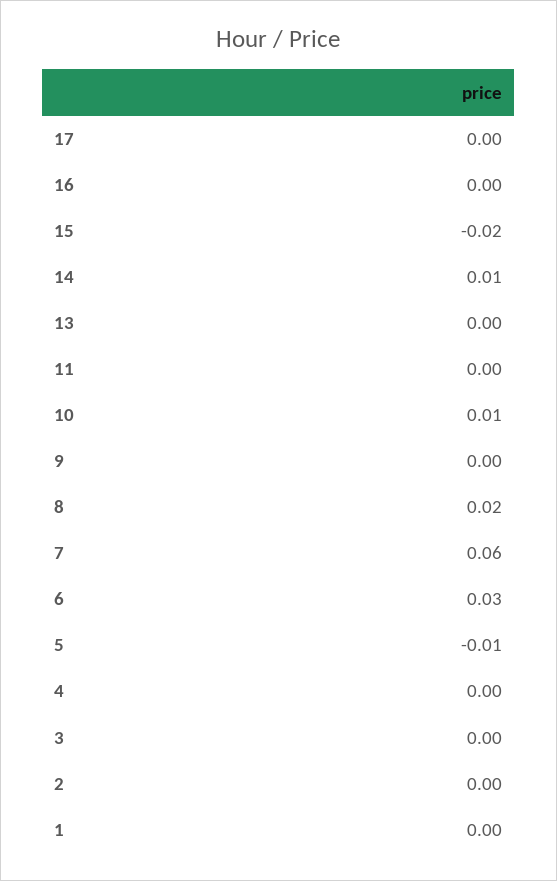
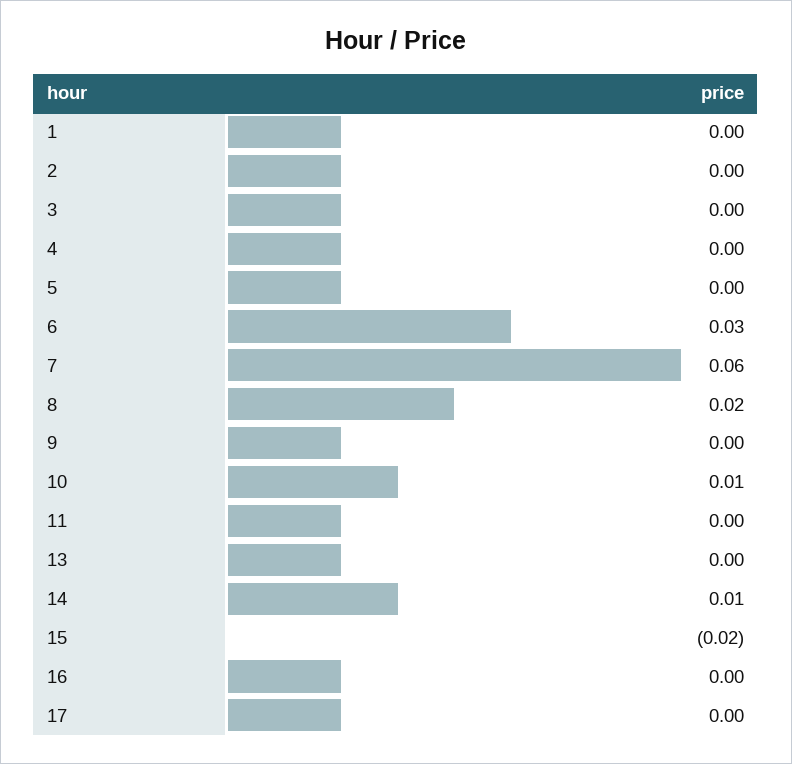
5: -0.01 -> 0

